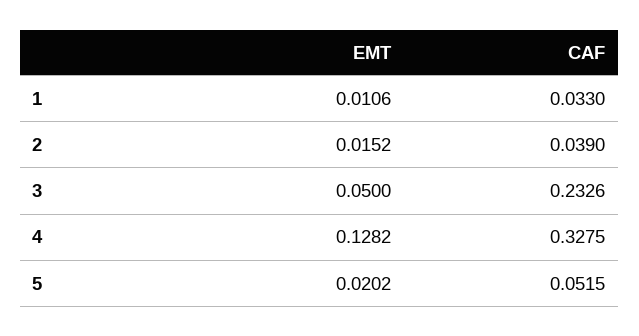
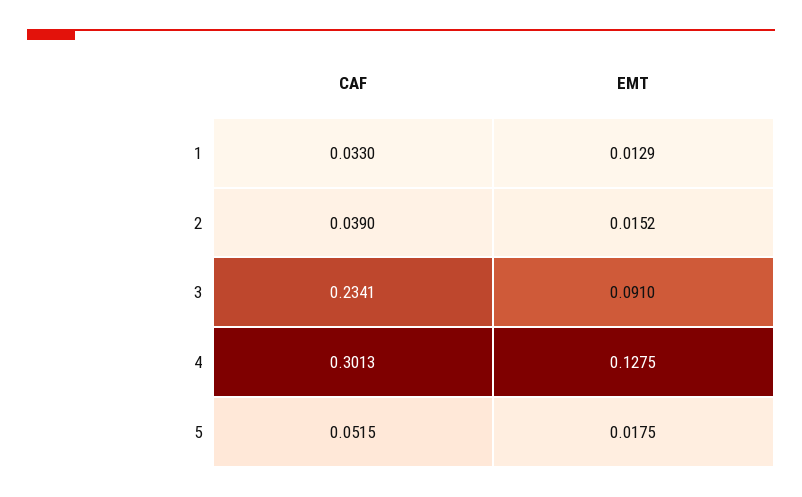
EMT, 1: 0.0106 -> 0.0129
EMT, 3: 0.05 -> 0.091
CAF, 3: 0.2326 -> 0.2341
EMT, 4: 0.1282 -> 0.1275
CAF, 4: 0.3275 -> 0.3013
EMT, 5: 0.0202 -> 0.0175

